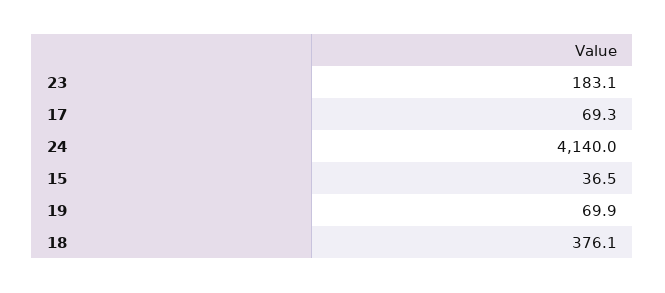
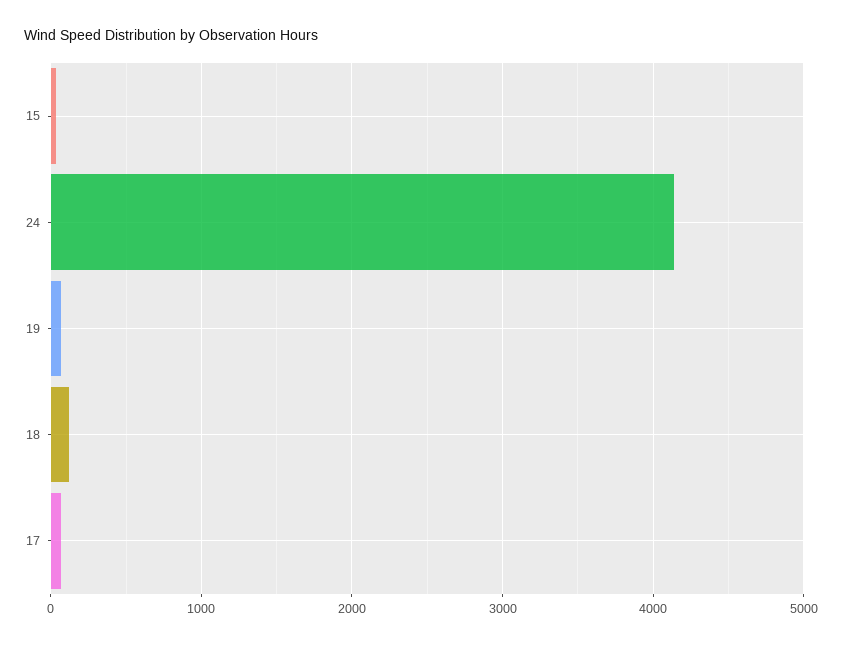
23: 183.1 -> none
18: 376.1 -> 100

